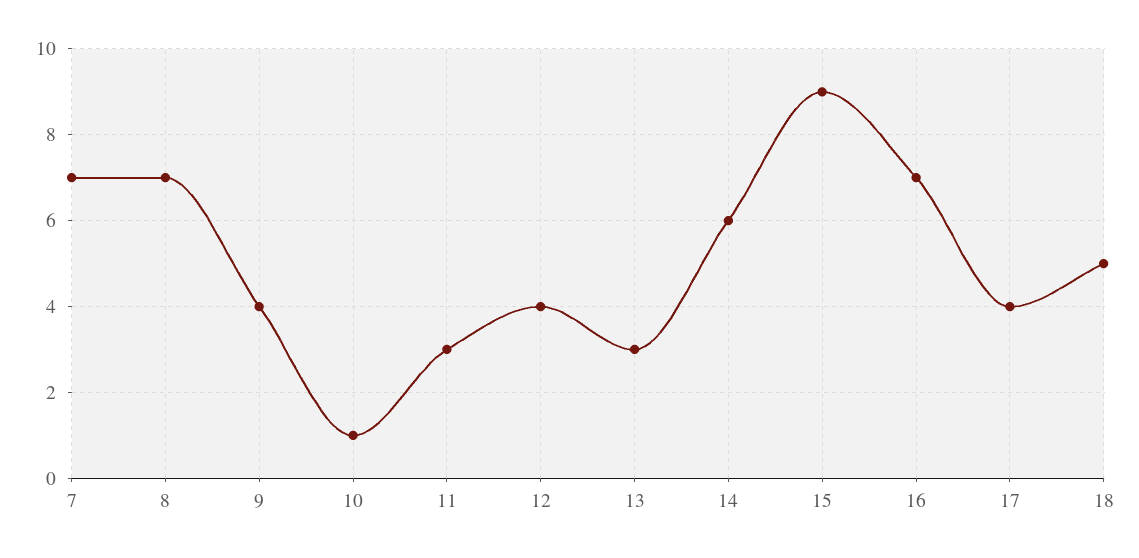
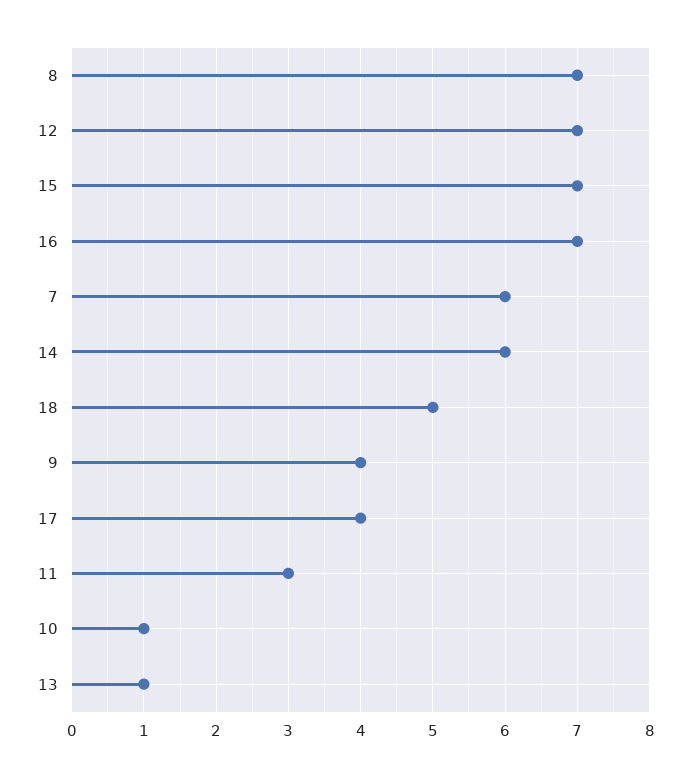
7: 7 -> 6
12: 4 -> 7
13: 3 -> 1
15: 9 -> 7

